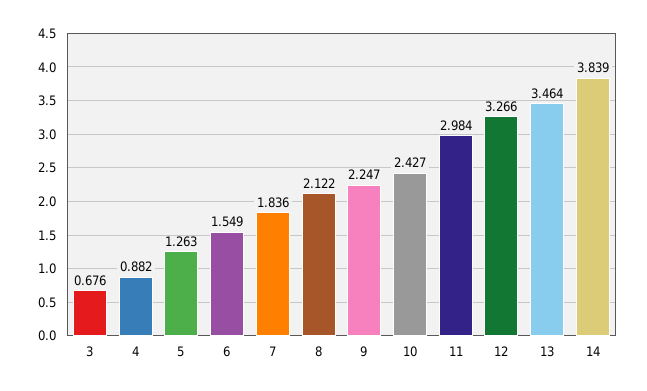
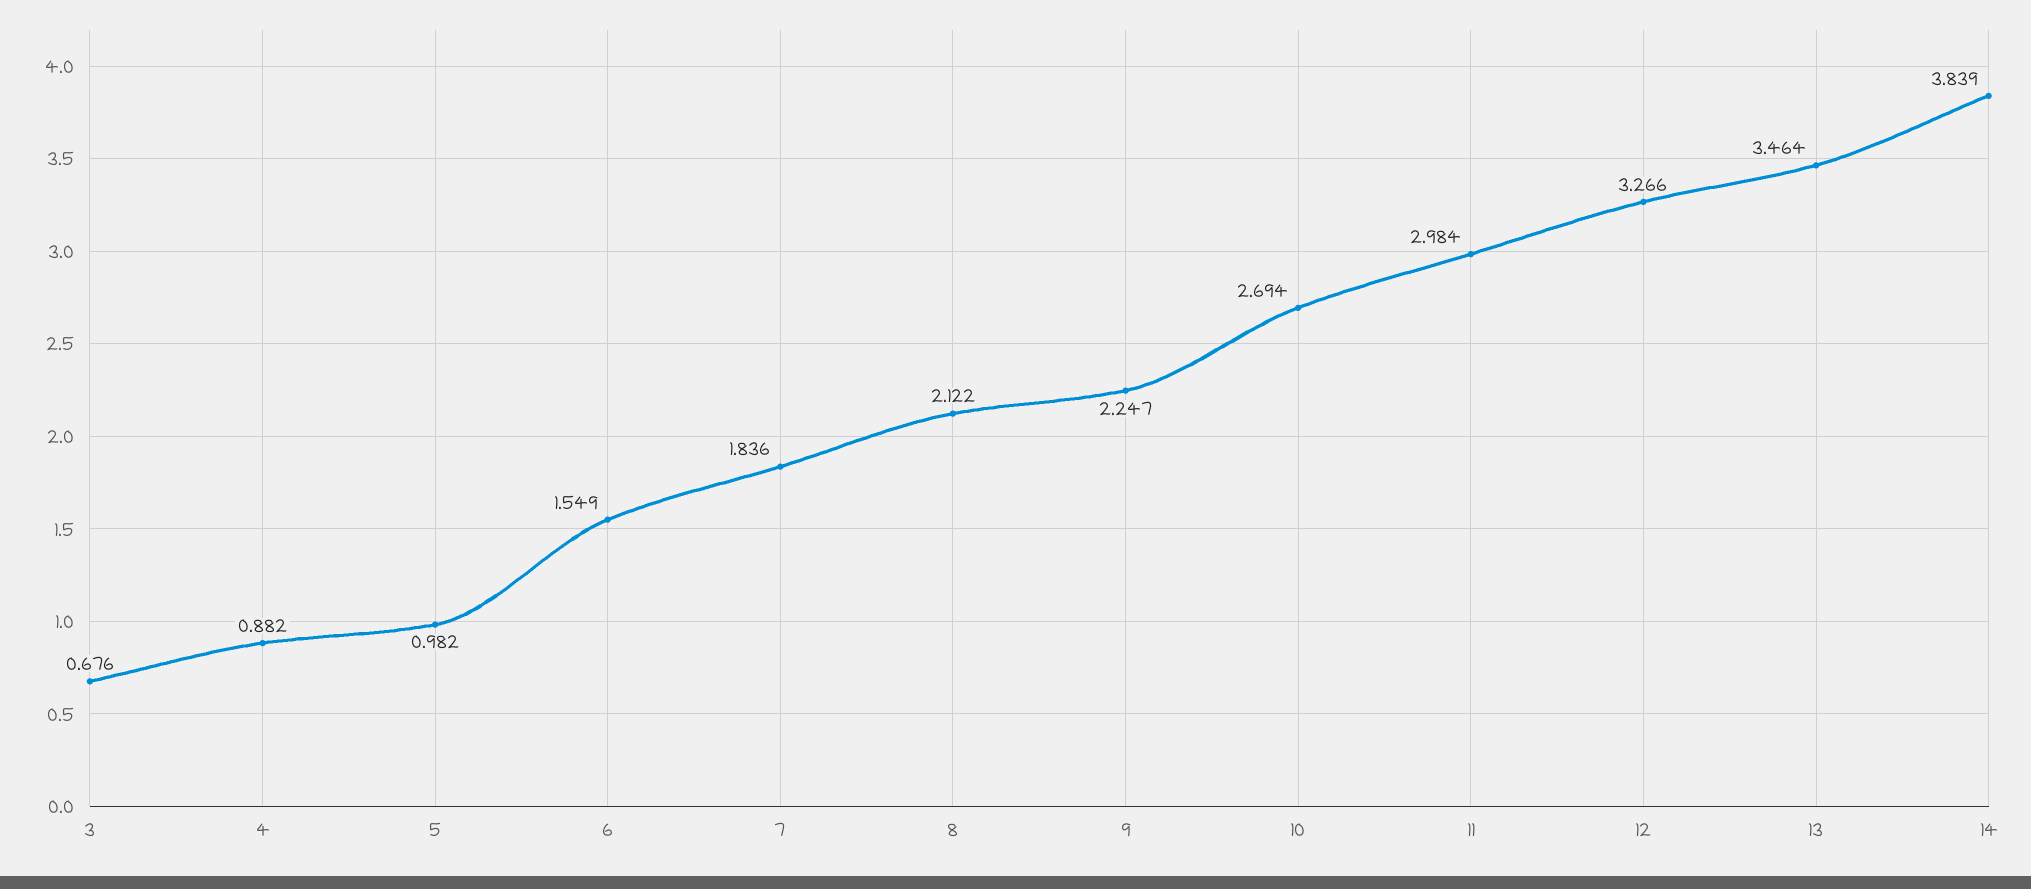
5: 1.263 -> 0.982
10: 2.427 -> 2.694

